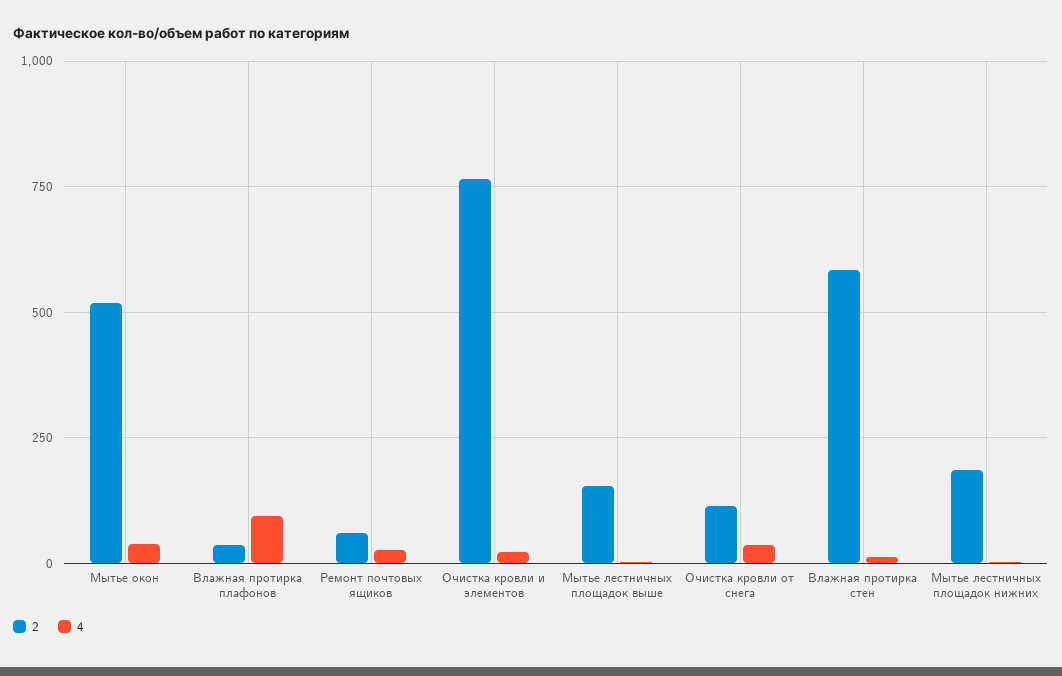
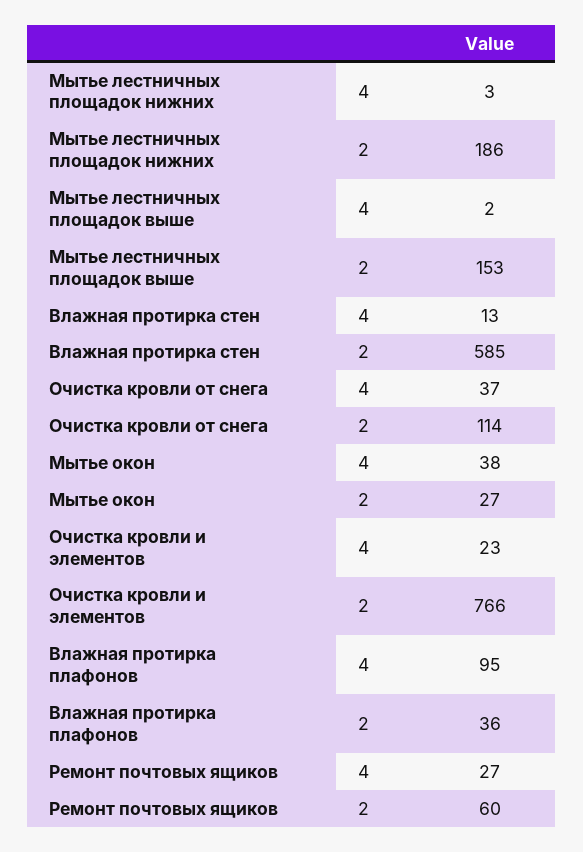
2, Мытье окон: 525 -> 27

